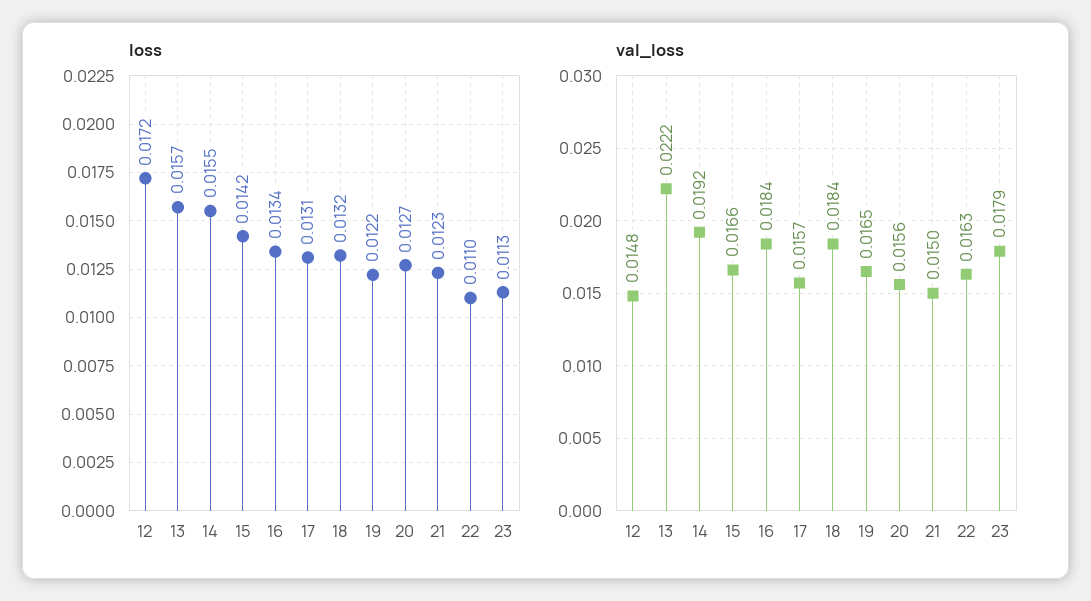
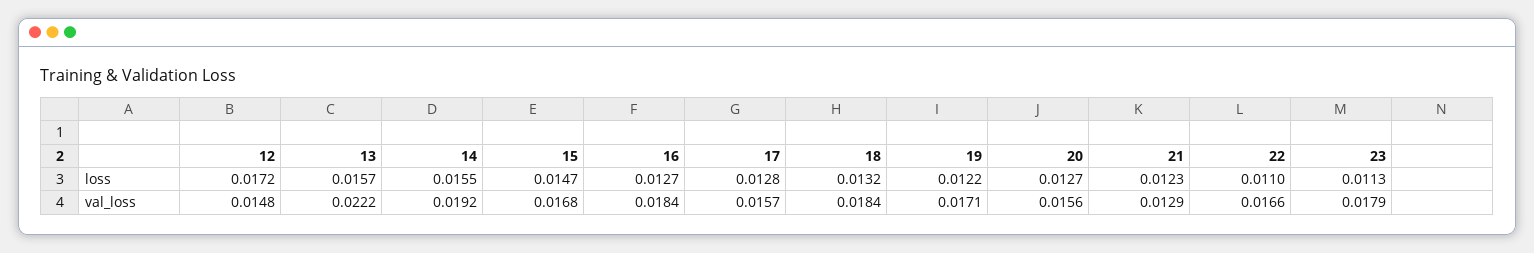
loss, 15: 0.0142 -> 0.0147
loss, 16: 0.0134 -> 0.0127
loss, 17: 0.0131 -> 0.0128
val_loss, 15: 0.0166 -> 0.0168
val_loss, 19: 0.0165 -> 0.0171
val_loss, 21: 0.015 -> 0.0129
val_loss, 22: 0.0163 -> 0.0166

